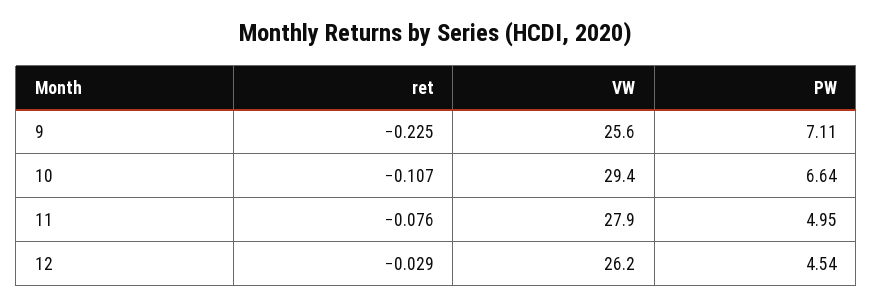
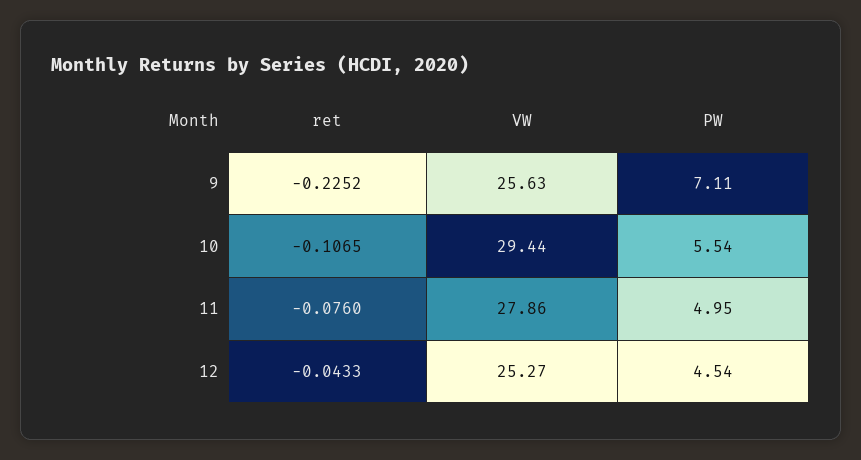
PW, 10: 6.64 -> 5.54
ret, 12: -0.029 -> -0.0433
VW, 12: 26.2 -> 25.27

